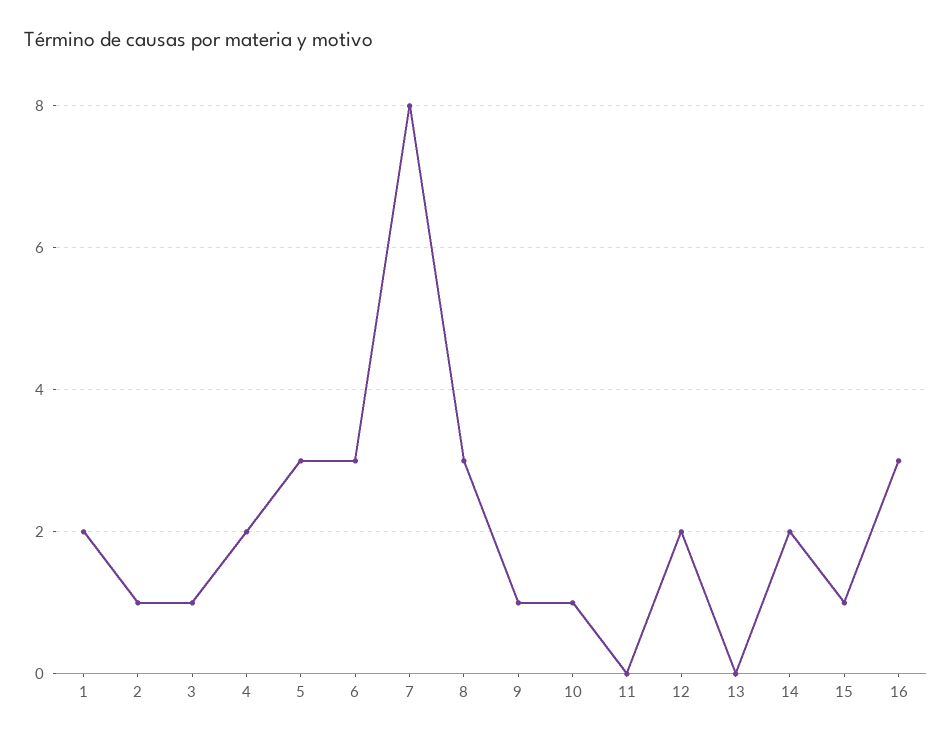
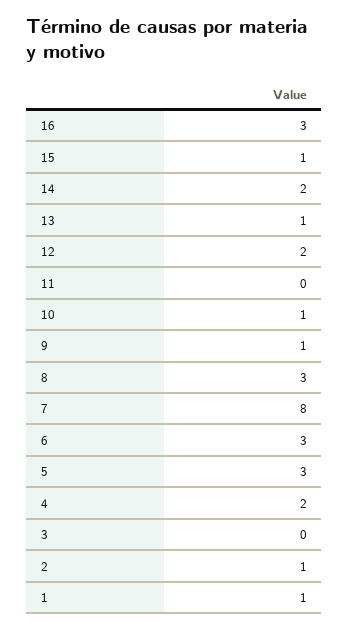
1: 2 -> 1
3: 1 -> 0
13: 0 -> 1

